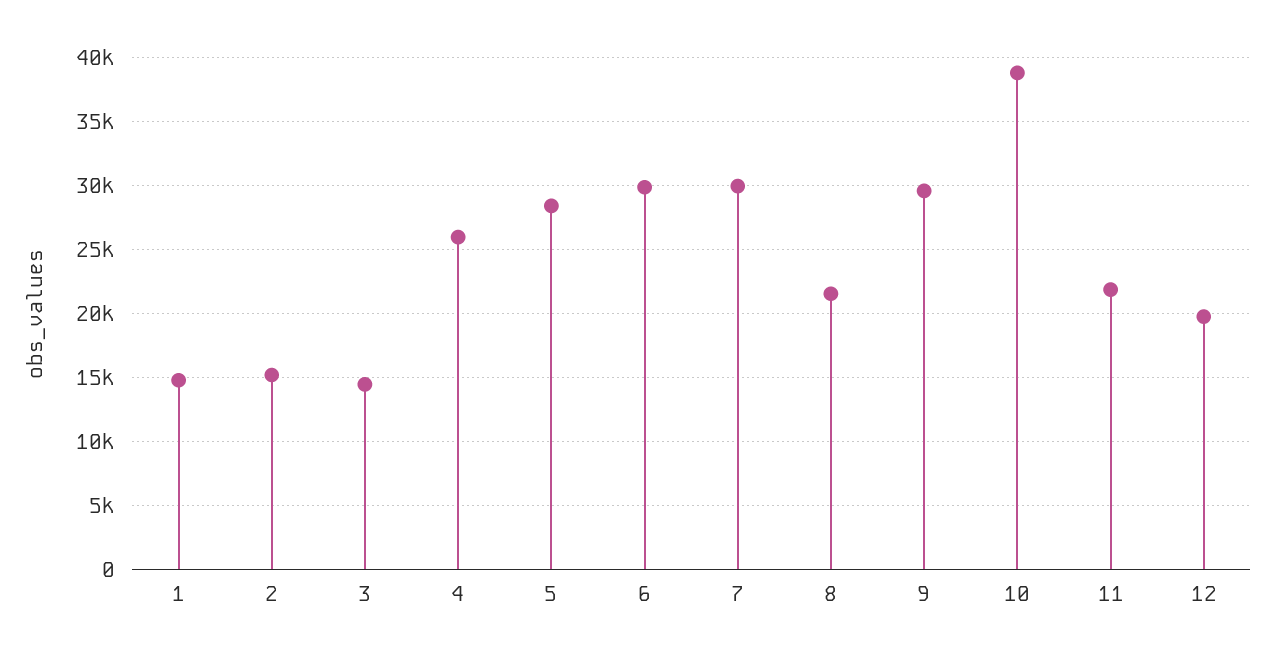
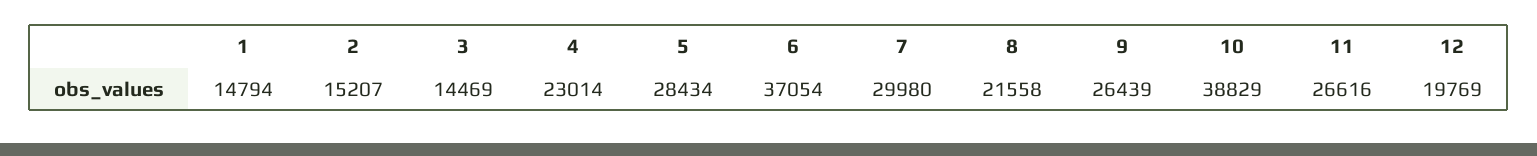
4: 26000 -> 23014
6: 30000 -> 37054
9: 29500 -> 26439
11: 22000 -> 26616

